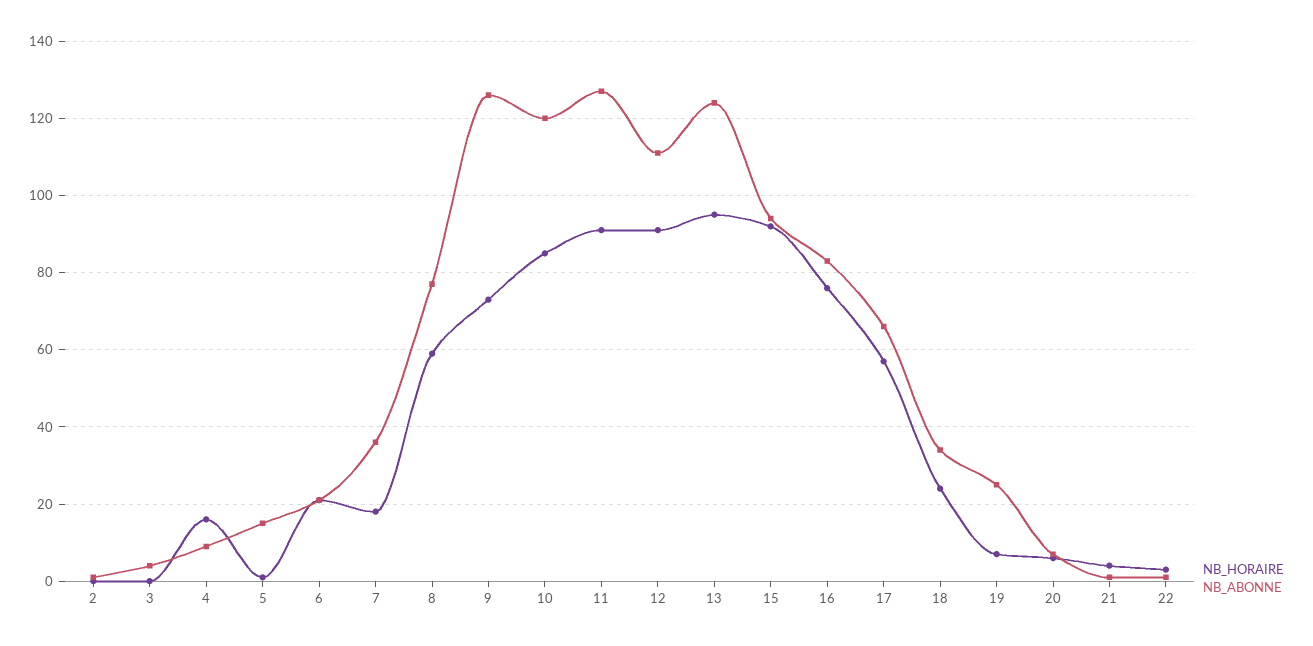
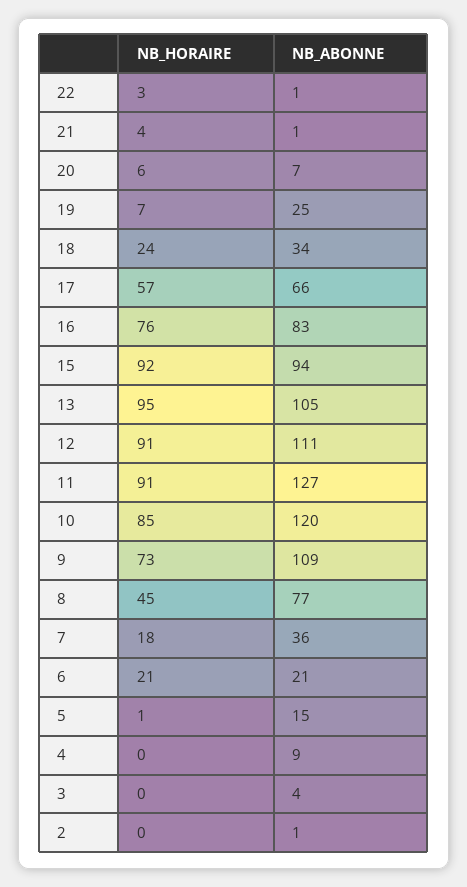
NB_HORAIRE, 4: 15 -> 0
NB_HORAIRE, 8: 60 -> 45
NB_ABONNE, 9: 125 -> 109
NB_ABONNE, 13: 125 -> 105

